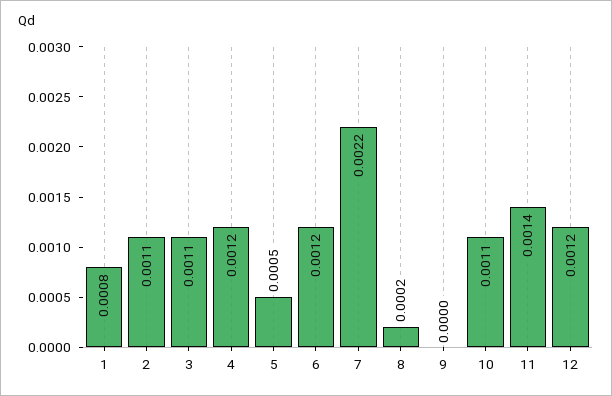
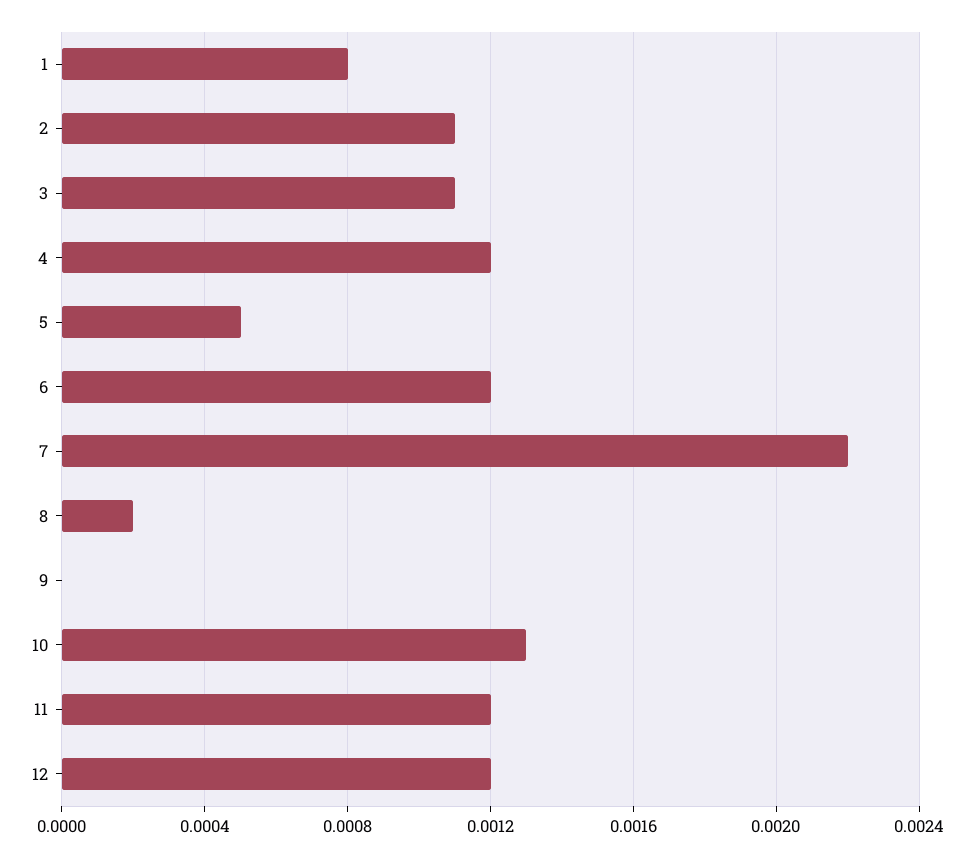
10: 0.0011 -> 0.0013
11: 0.0014 -> 0.0012

